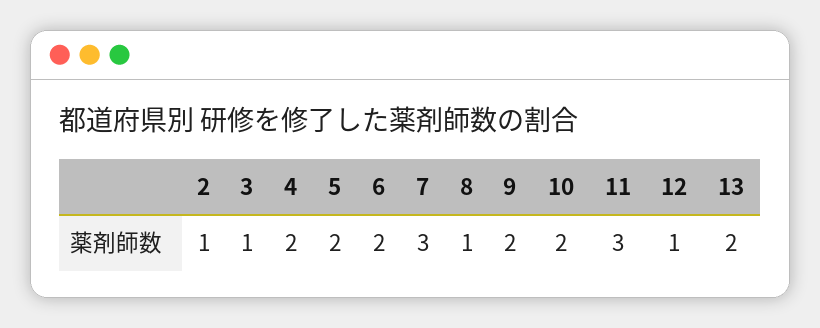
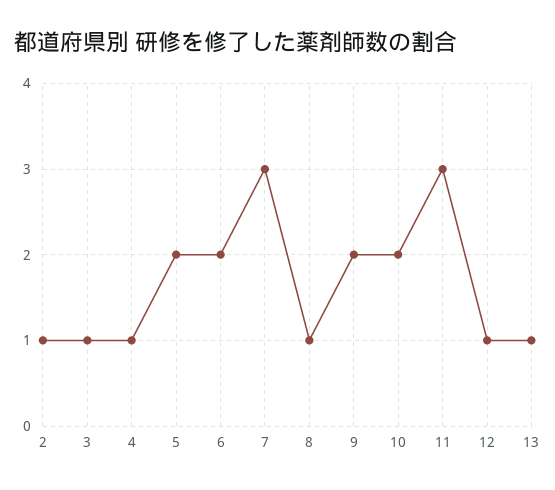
4: 2 -> 1
13: 2 -> 1

